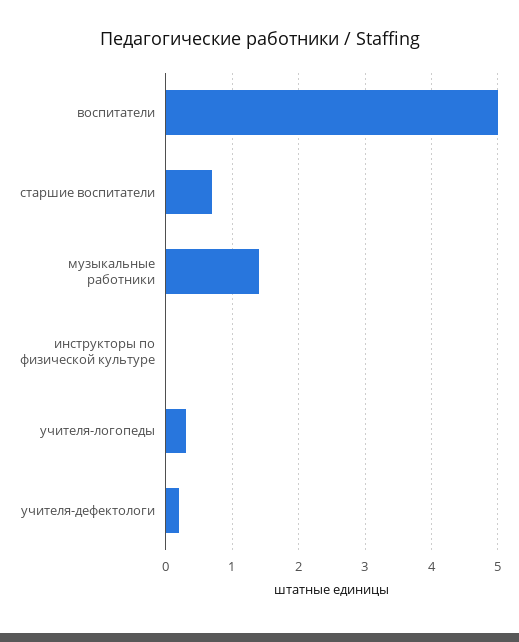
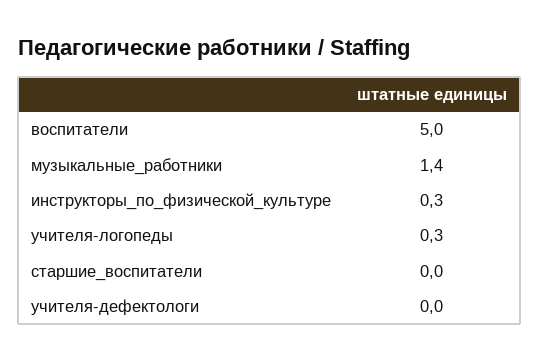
старшие воспитатели: 0.7 -> 0
инструкторы по физической культуре: 0 -> 0.3
учителя-дефектологи: 0.2 -> 0

